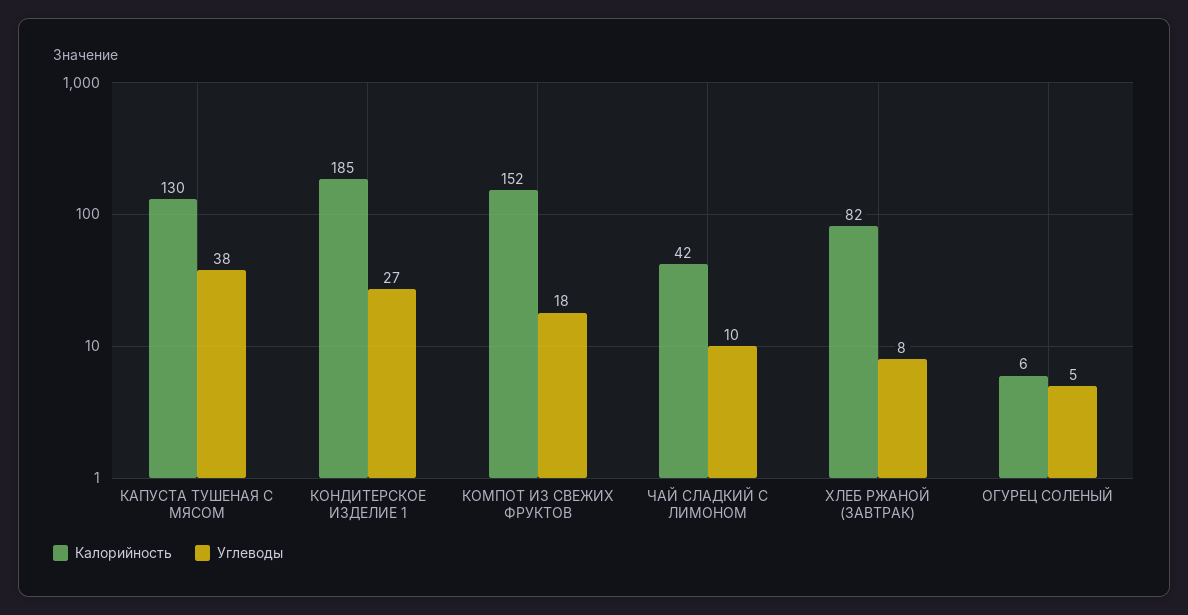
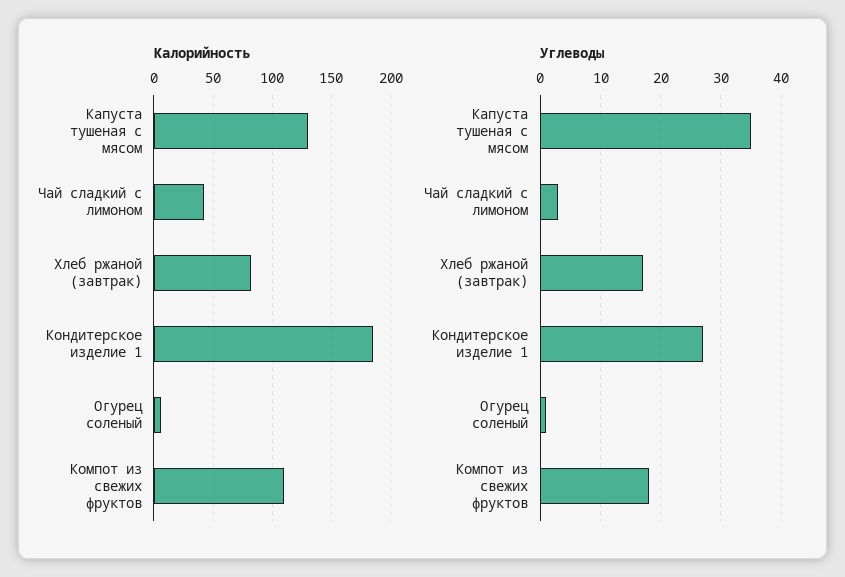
Углеводы, КАПУСТА ТУШЕНАЯ С МЯСОМ: 38 -> 35
Калорийность, КОМПОТ ИЗ СВЕЖИХ ФРУКТОВ: 152 -> 110
Углеводы, ЧАЙ СЛАДКИЙ С ЛИМОНОМ: 10 -> 3
Углеводы, ХЛЕБ РЖАНОЙ (ЗАВТРАК): 8 -> 17
Углеводы, ОГУРЕЦ СОЛЕНЫЙ: 5 -> 1

